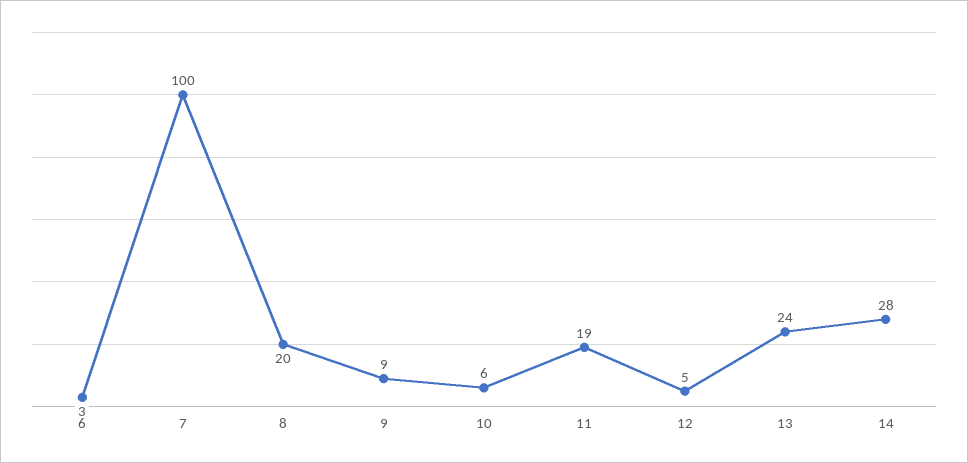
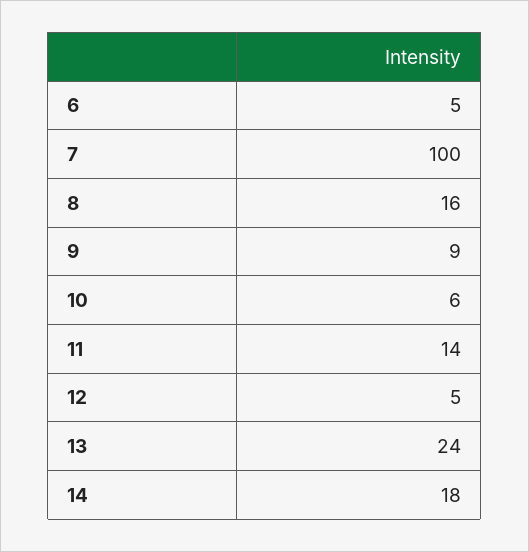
6: 3 -> 5
8: 20 -> 16
11: 19 -> 14
14: 28 -> 18

